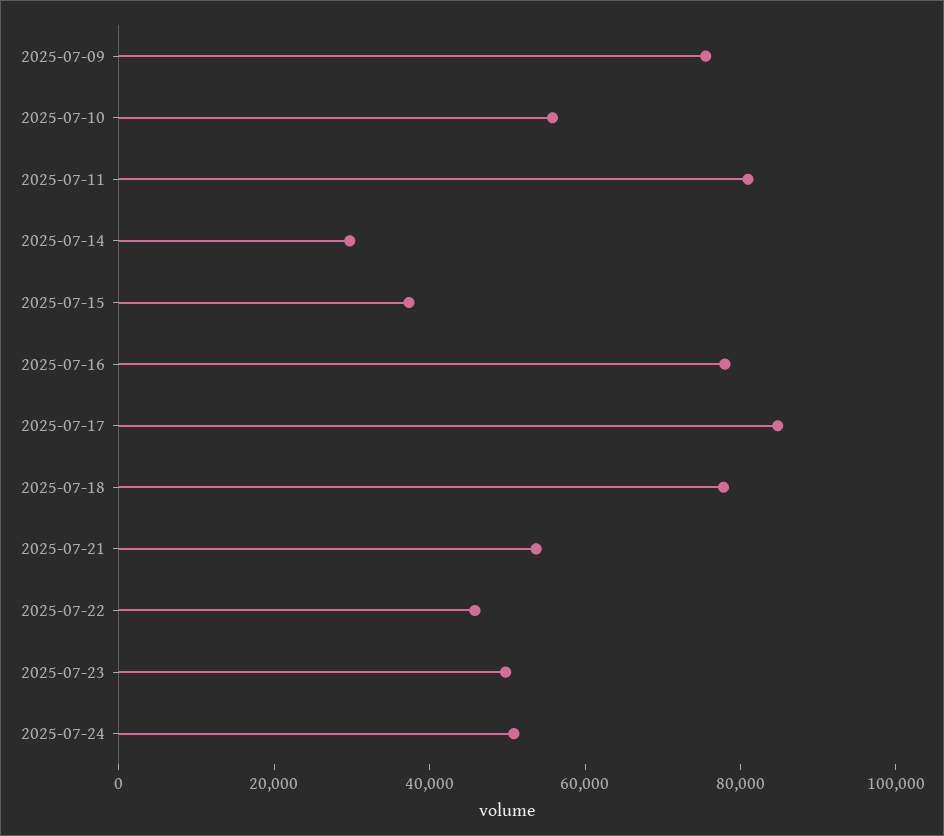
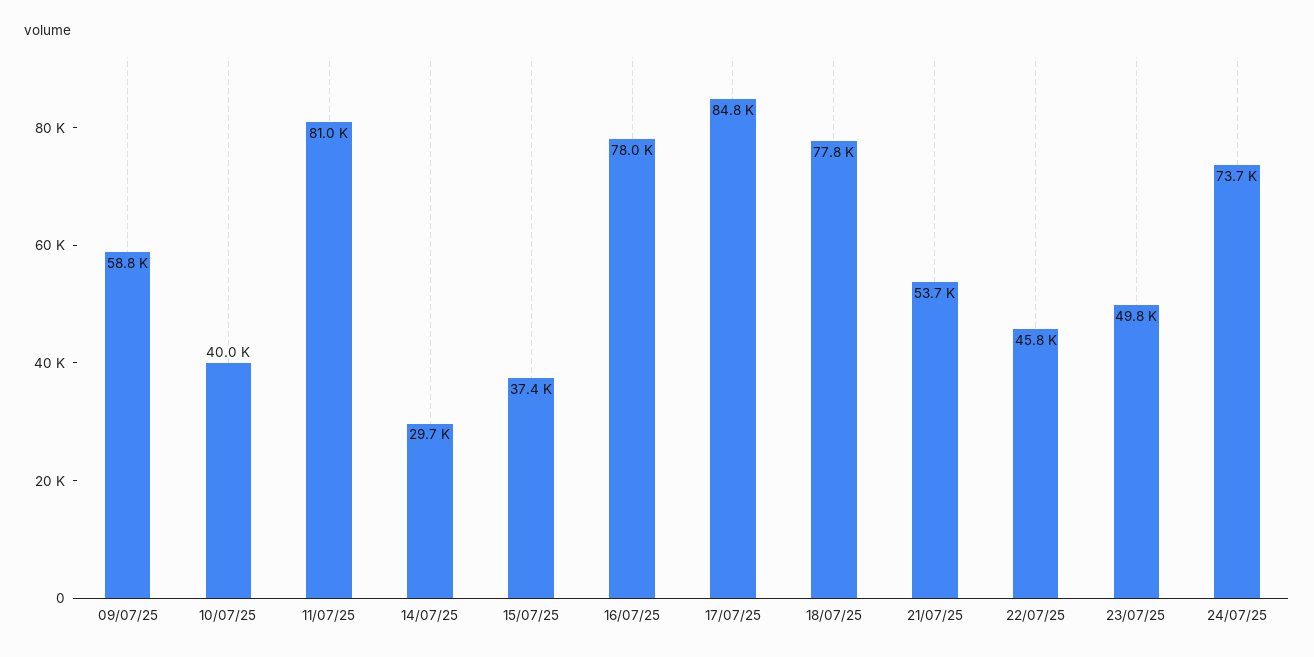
2025-07-09: 75000 -> 58800
2025-07-10: 55000 -> 40000
2025-07-24: 50000 -> 73700

